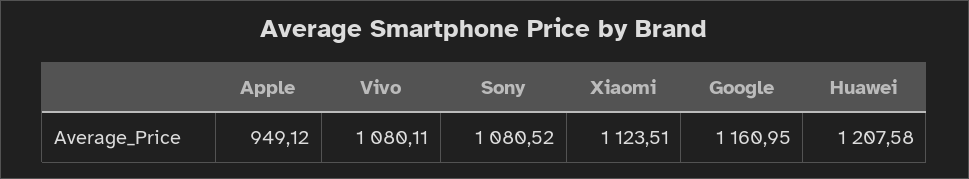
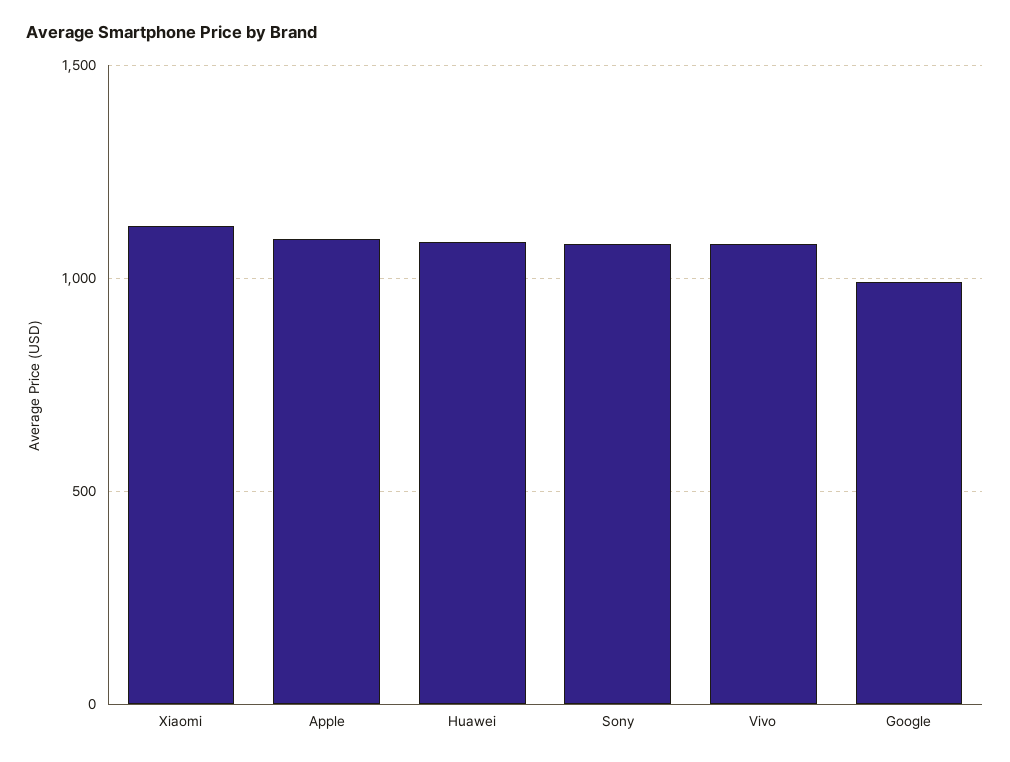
Apple: 949.12 -> 1100
Google: 1160.95 -> 1000
Huawei: 1207.58 -> 1100

